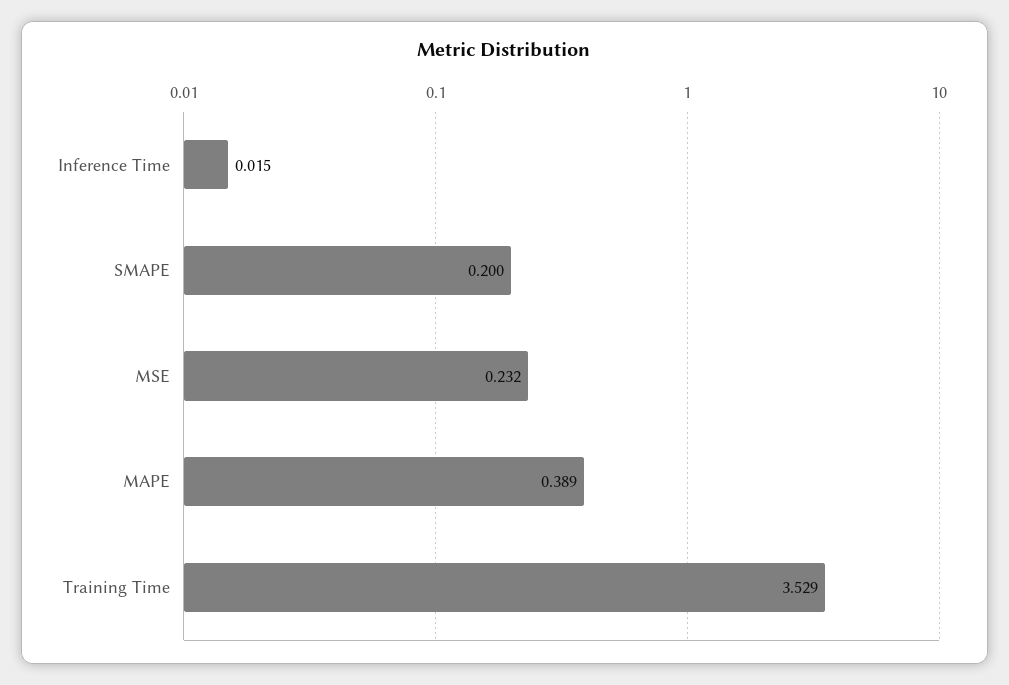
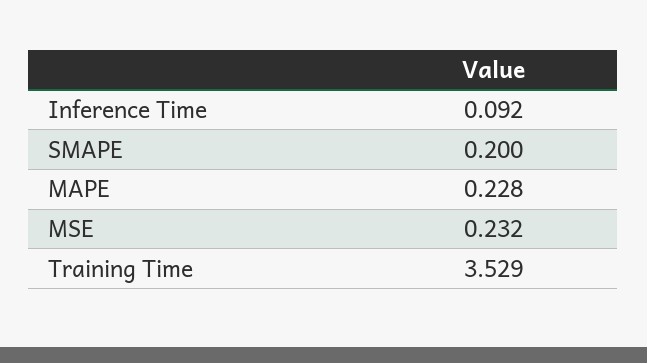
Inference Time: 0.015 -> 0.092
MAPE: 0.389 -> 0.228

